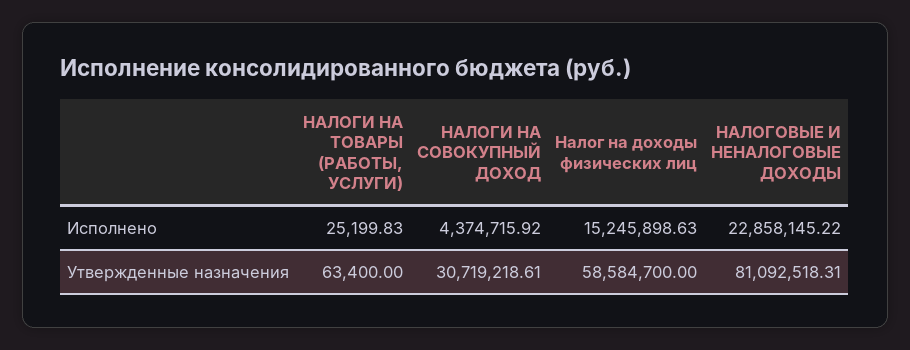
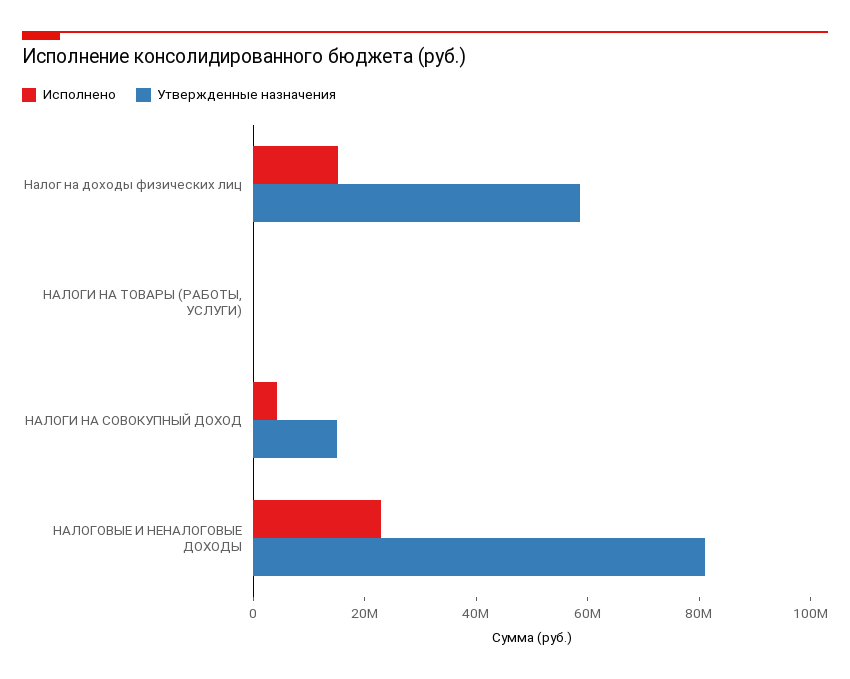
Утвержденные назначения, НАЛОГИ НА СОВОКУПНЫЙ ДОХОД: 30719218.61 -> 15000000

